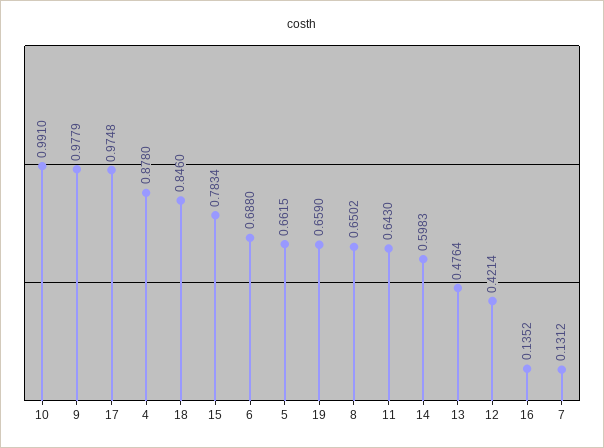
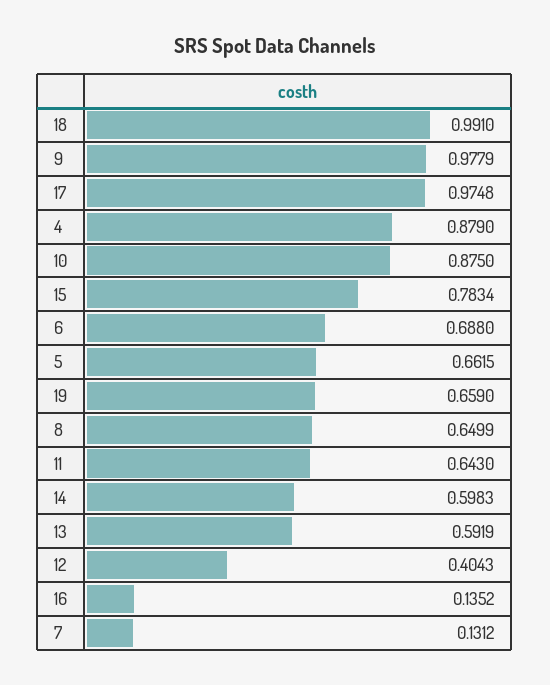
10: 0.991 -> 0.875
4: 0.878 -> 0.879
18: 0.846 -> 0.991
8: 0.6502 -> 0.6499
13: 0.4764 -> 0.5919
12: 0.4214 -> 0.4043

